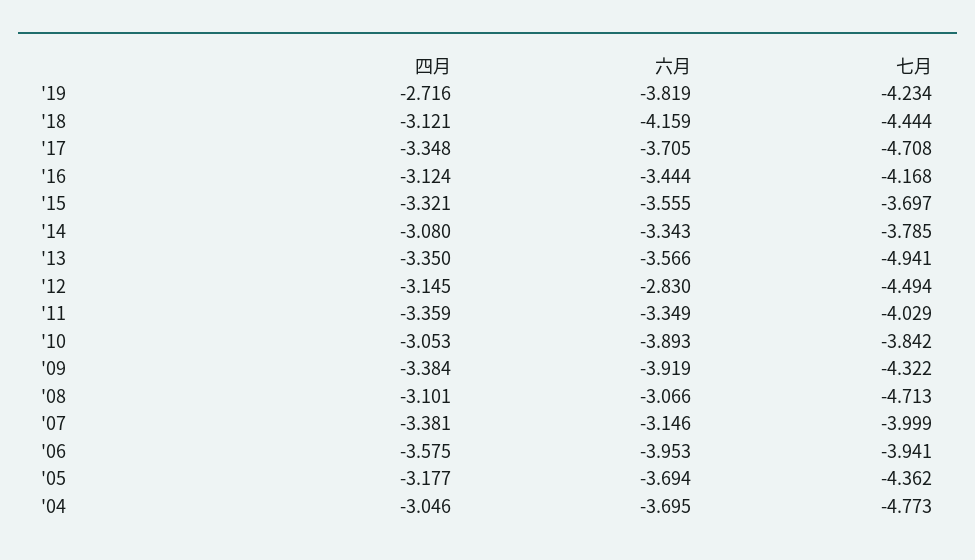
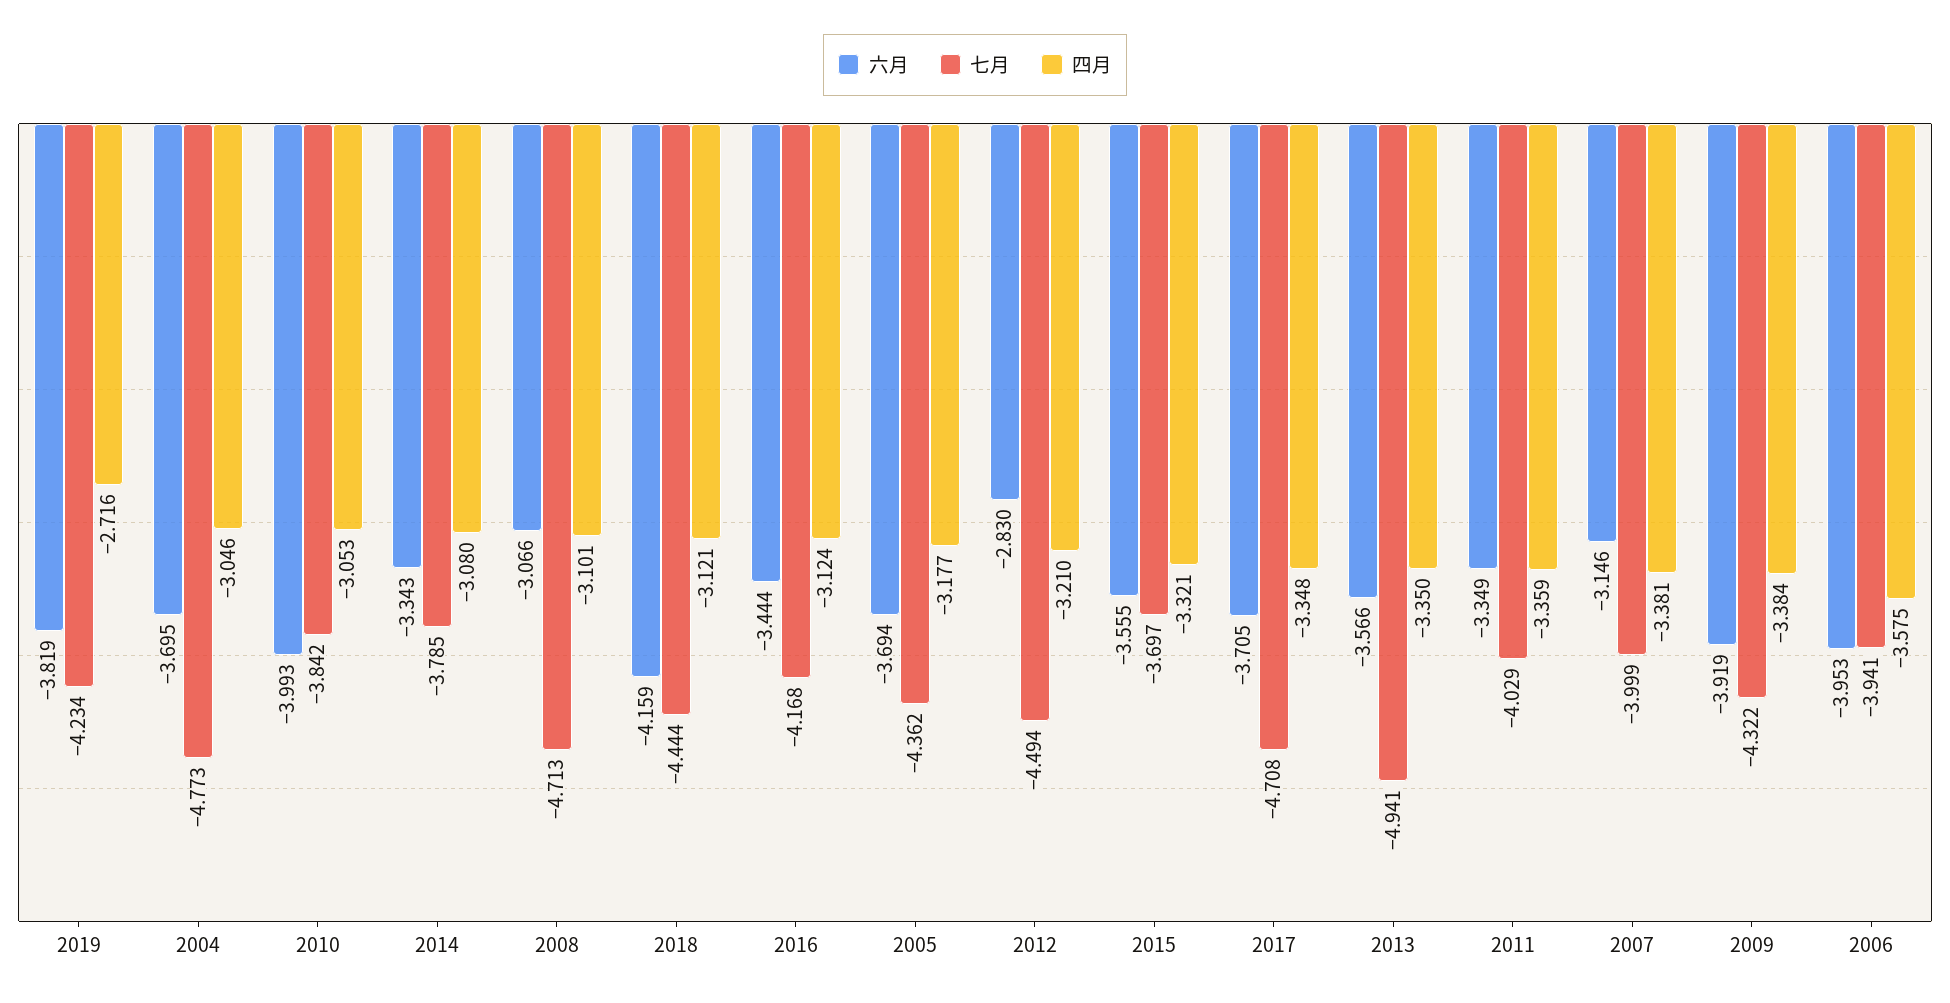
四月, '12: -3.145 -> -3.21
六月, '10: -3.893 -> -3.993

